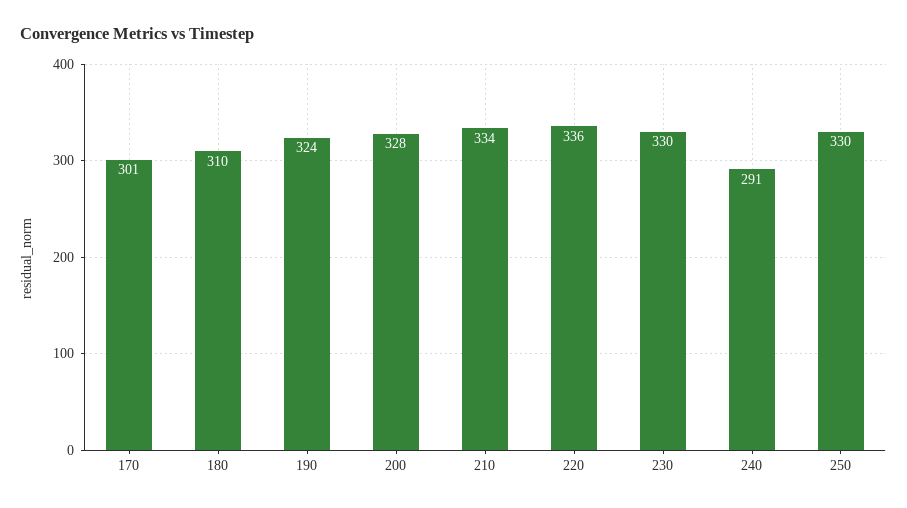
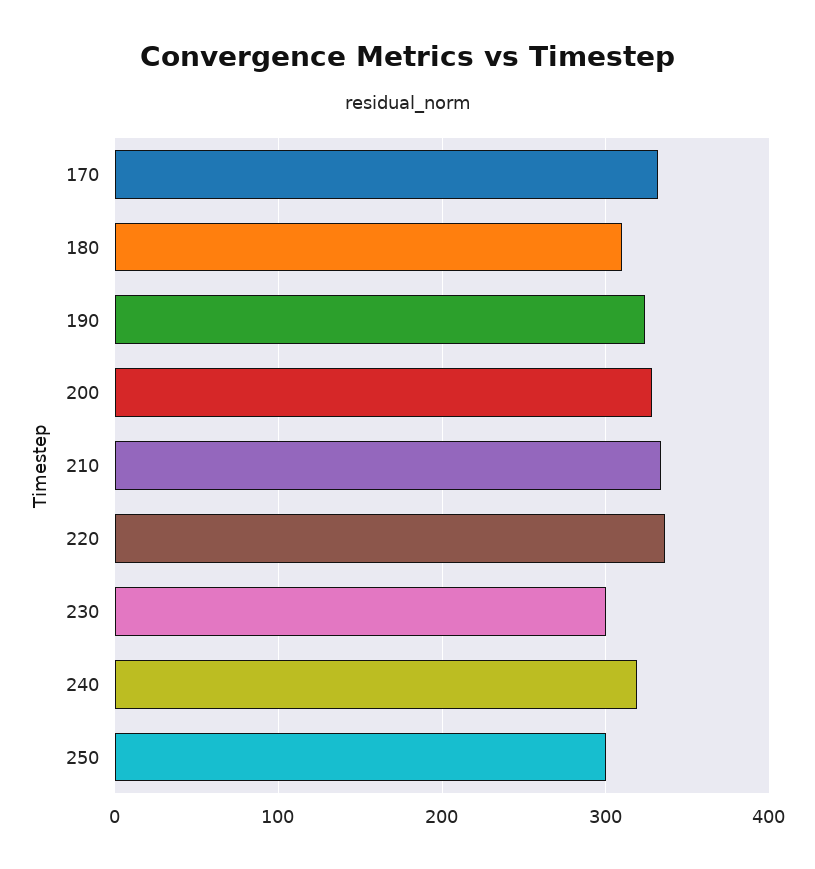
170: 301 -> 330
230: 330 -> 300
240: 291 -> 320
250: 330 -> 300

